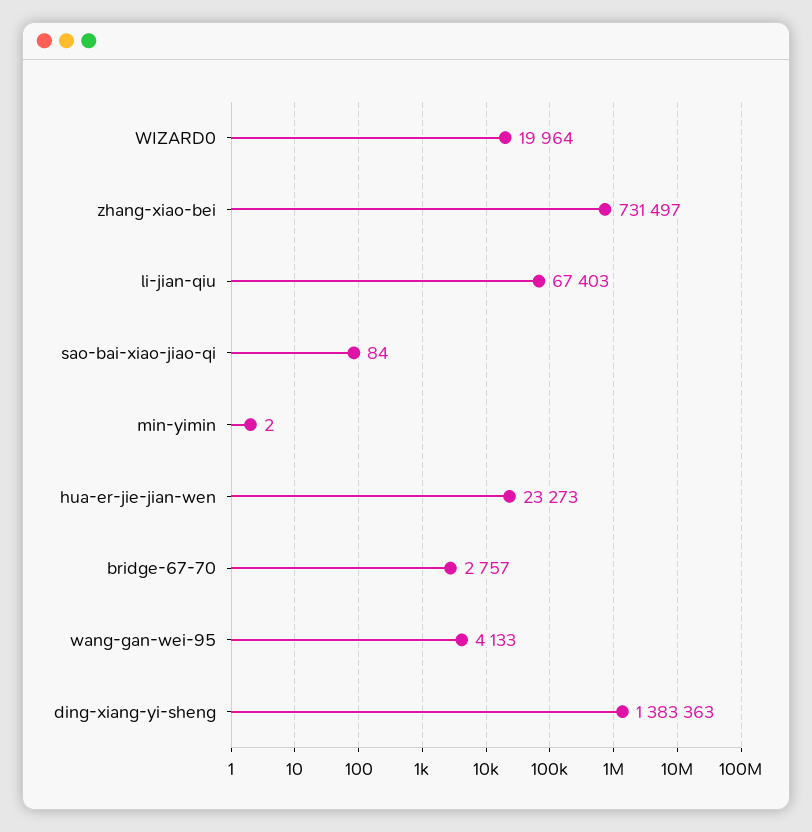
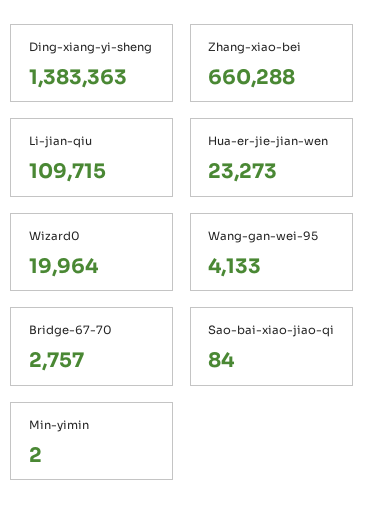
zhang-xiao-bei: 731497 -> 660288
li-jian-qiu: 67403 -> 109715

